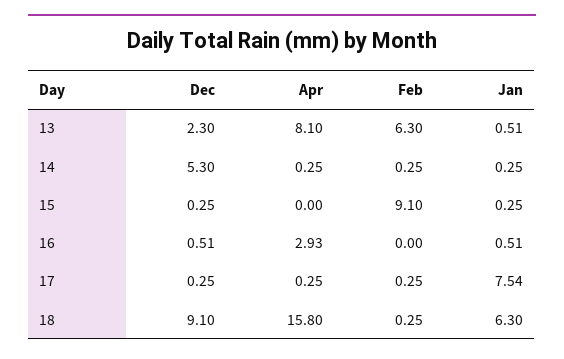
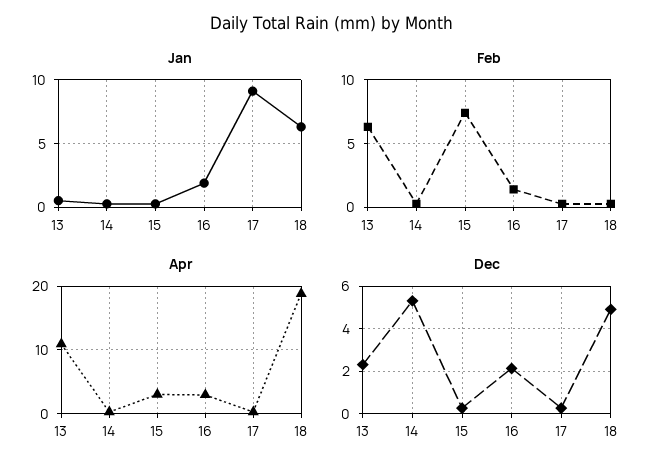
Apr, 13: 8.1 -> 11
Apr, 15: 0 -> 3
Feb, 15: 9.1 -> 7.5
Dec, 16: 0.51 -> 2
Feb, 16: 0 -> 1.5
Jan, 16: 0.51 -> 2
Jan, 17: 7.54 -> 9
Dec, 18: 9.1 -> 5
Apr, 18: 15.8 -> 19

